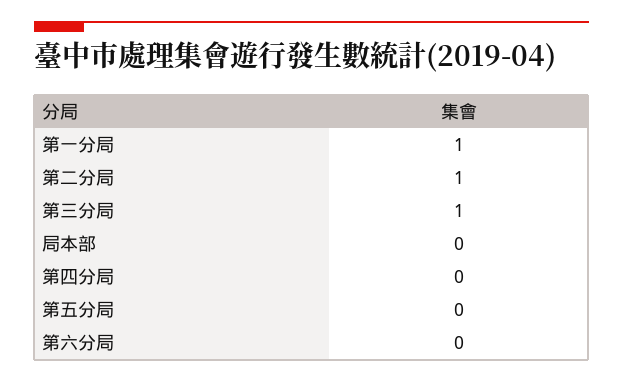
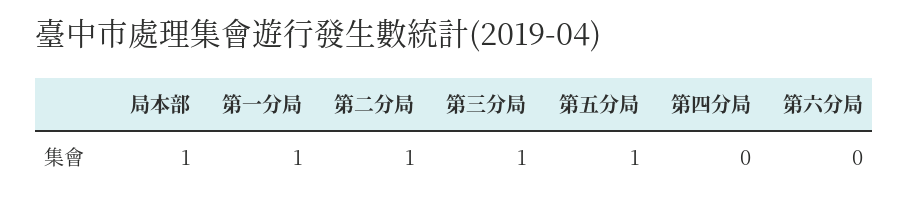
局本部: 0 -> 1
第五分局: 0 -> 1

